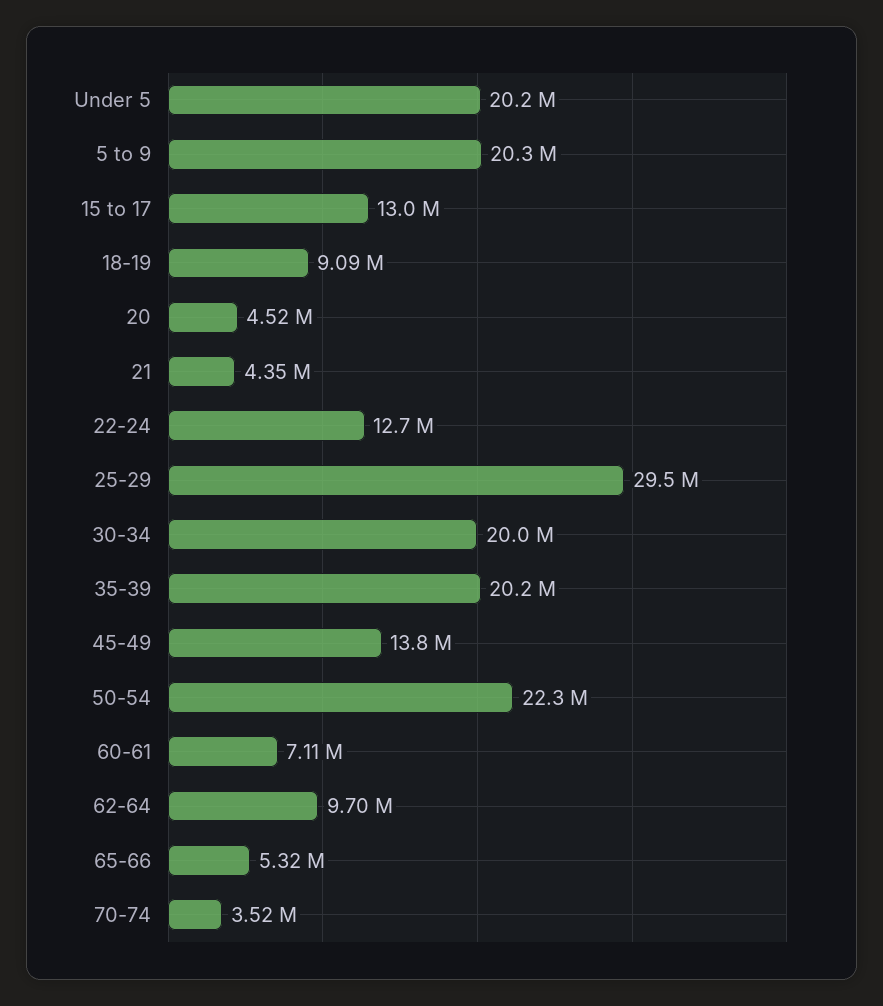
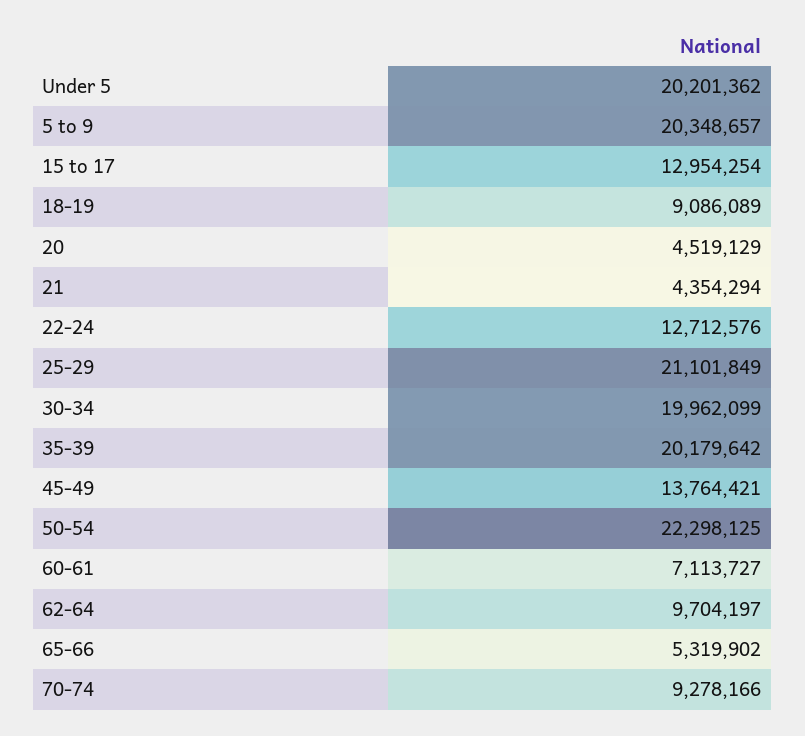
25-29: 29500000 -> 21101849
70-74: 3520000 -> 9278166

